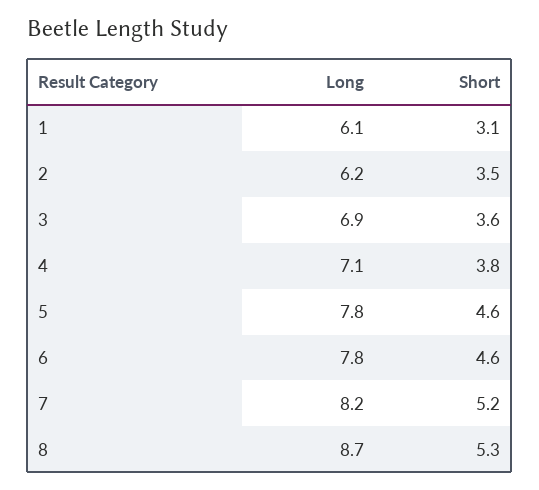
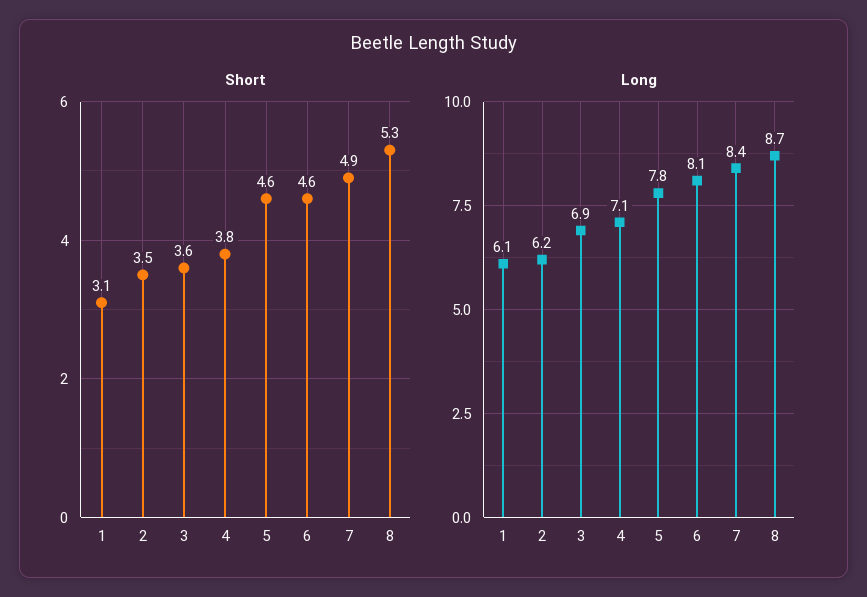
Long, 6: 7.8 -> 8.1
Long, 7: 8.2 -> 8.4
Short, 7: 5.2 -> 4.9

